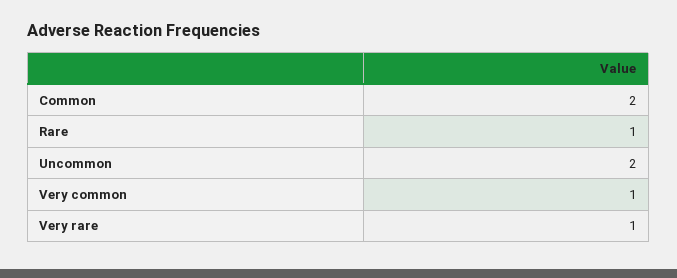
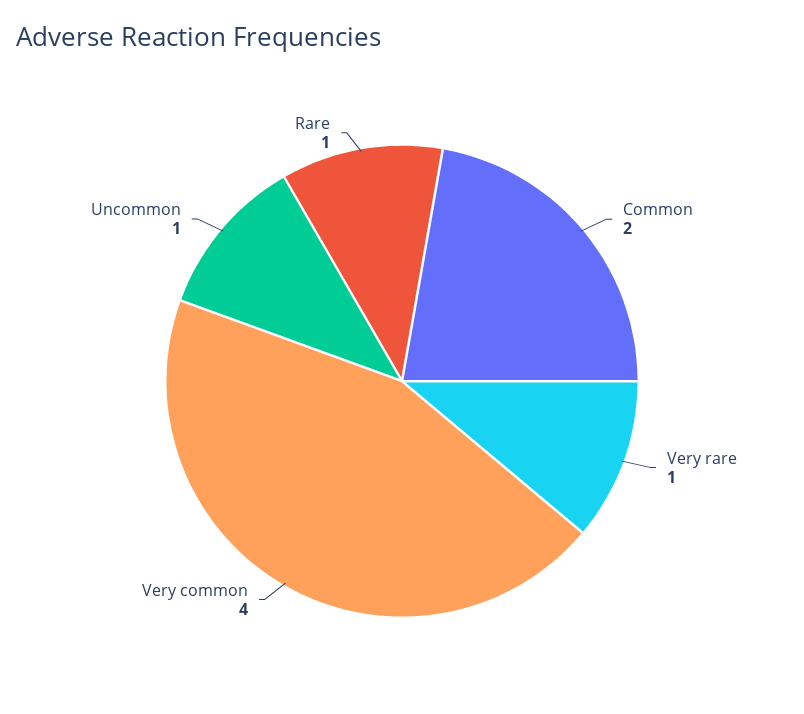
Uncommon: 2 -> 1
Very common: 1 -> 4

